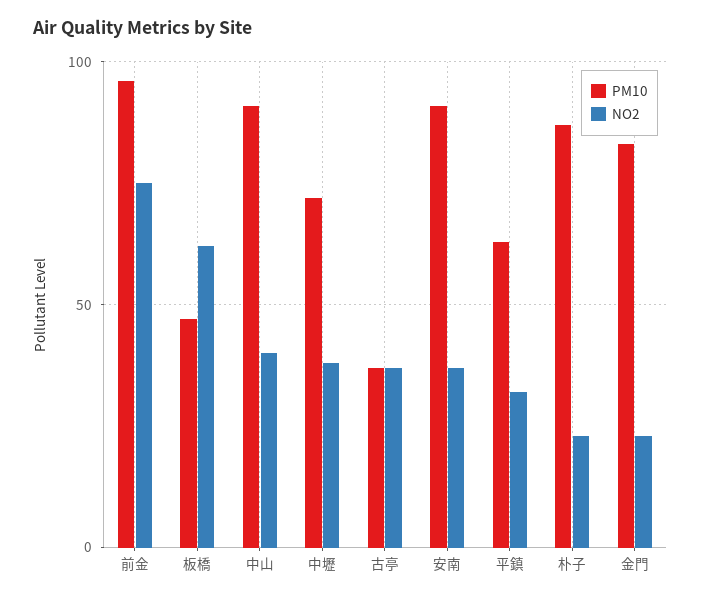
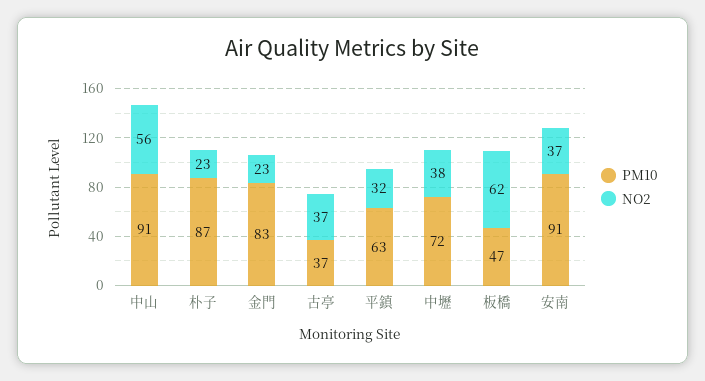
PM10, 前金: 95 -> none
NO2, 前金: 75 -> none
NO2, 中山: 40 -> 56

